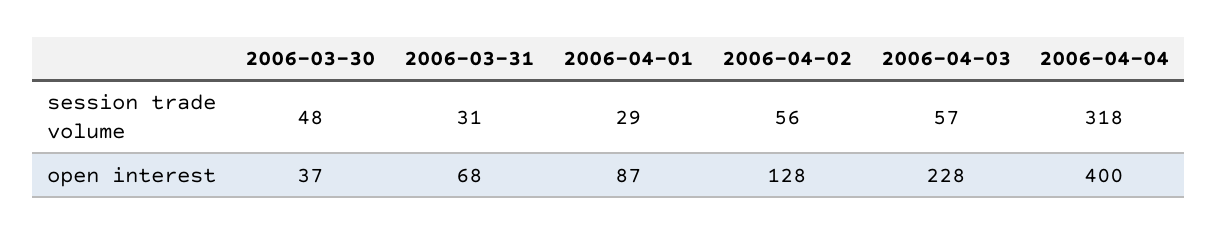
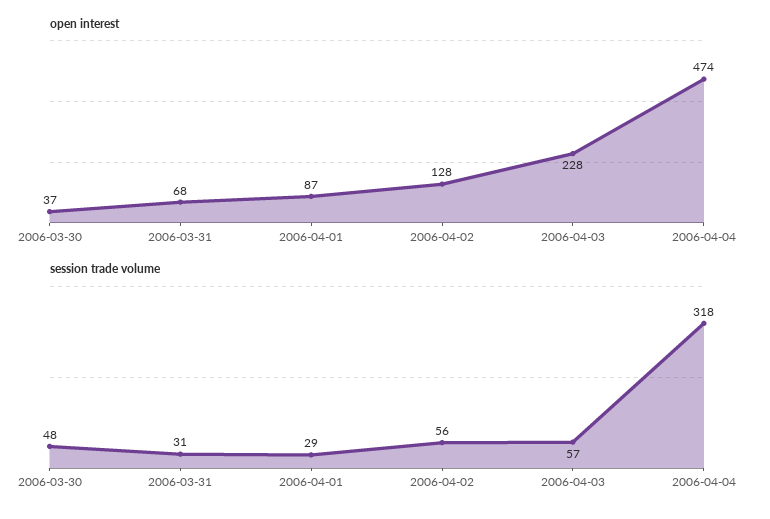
open interest, 2006-04-04: 400 -> 474

